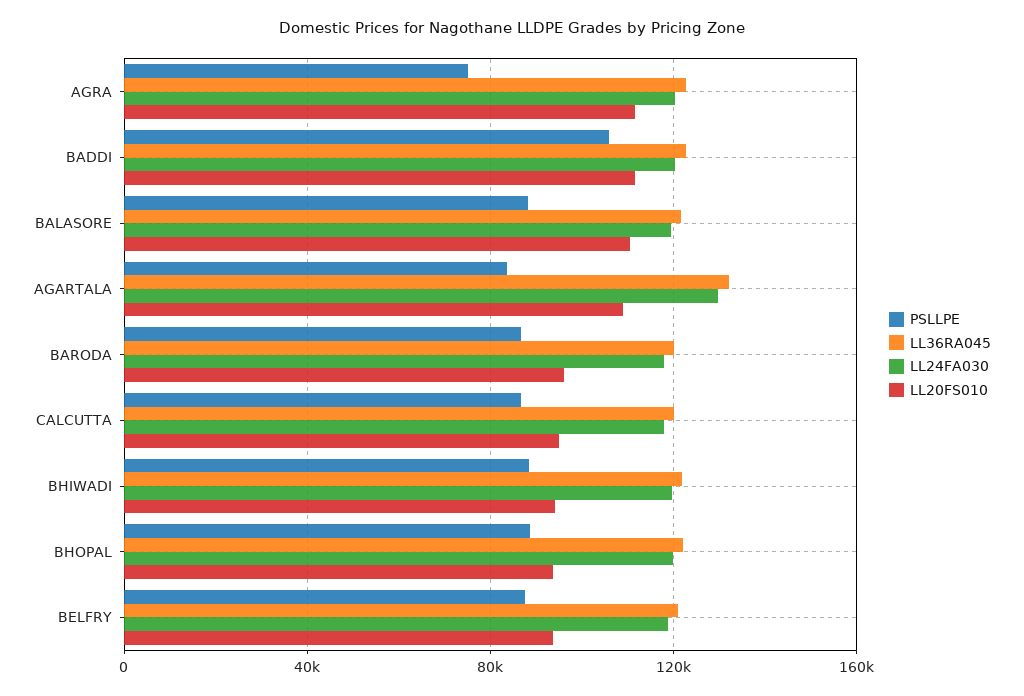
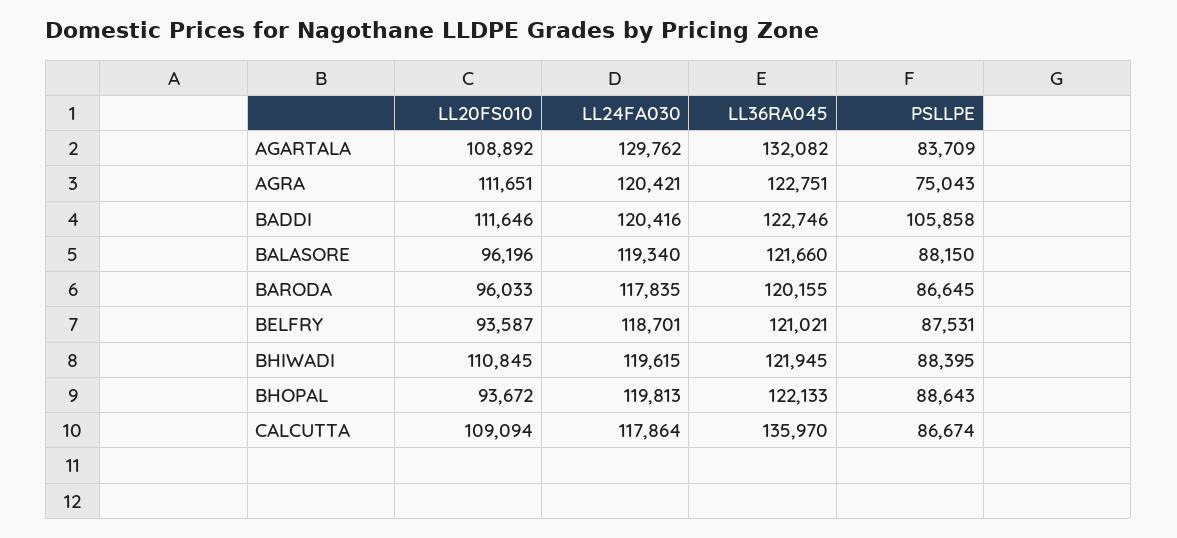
LL20FS010, BALASORE: 110000 -> 96196
LL36RA045, CALCUTTA: 120000 -> 135970
LL20FS010, CALCUTTA: 95000 -> 109094
LL20FS010, BHIWADI: 95000 -> 110845

